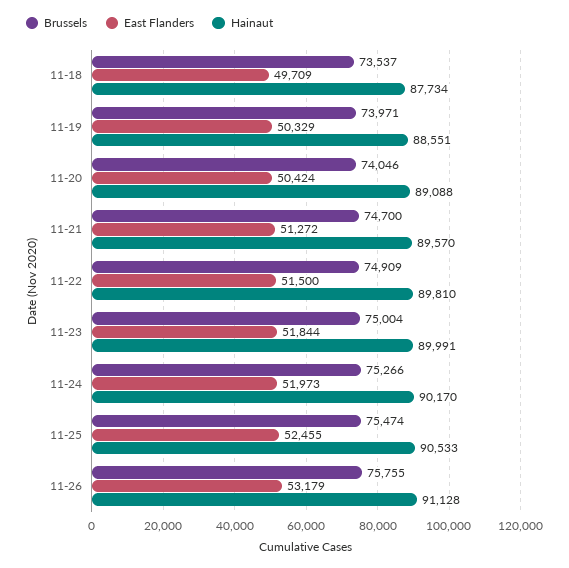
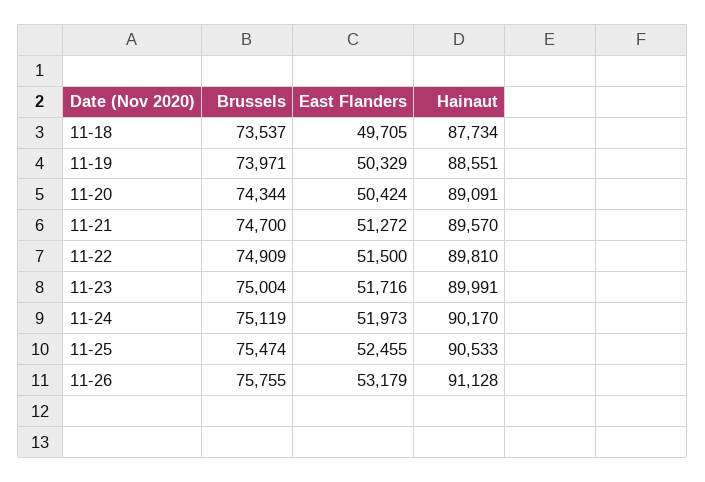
East Flanders, 11-18: 49709 -> 49705
Brussels, 11-20: 74046 -> 74344
Hainaut, 11-20: 89088 -> 89091
East Flanders, 11-23: 51844 -> 51716
Brussels, 11-24: 75266 -> 75119

